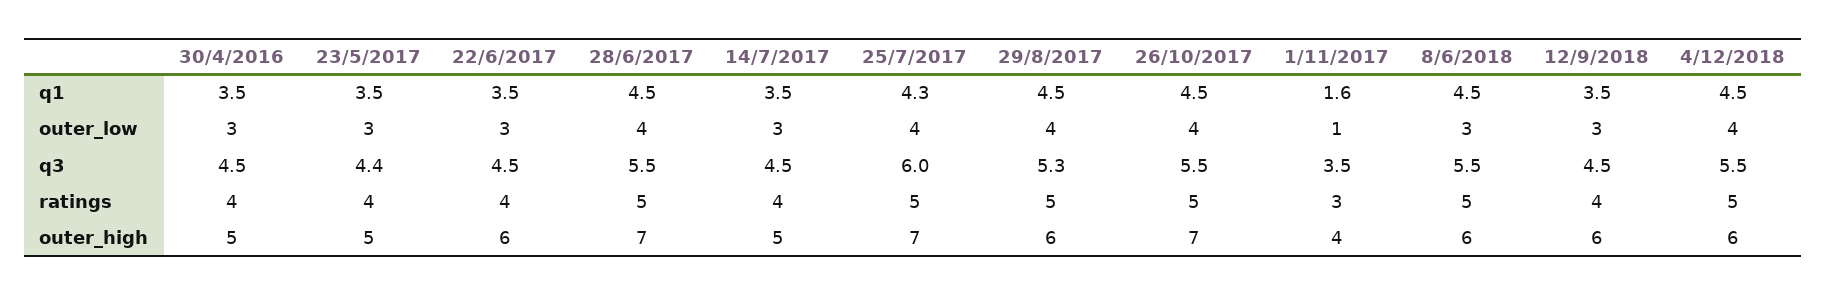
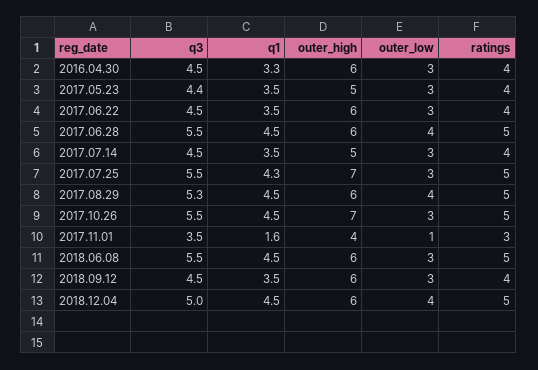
30/4/2016, q1: 3.5 -> 3.3
25/7/2017, outer_low: 4 -> 3
26/10/2017, outer_low: 4 -> 3
25/7/2017, q3: 6 -> 5.5
4/12/2018, q3: 5.5 -> 5
30/4/2016, outer_high: 5 -> 6
28/6/2017, outer_high: 7 -> 6

